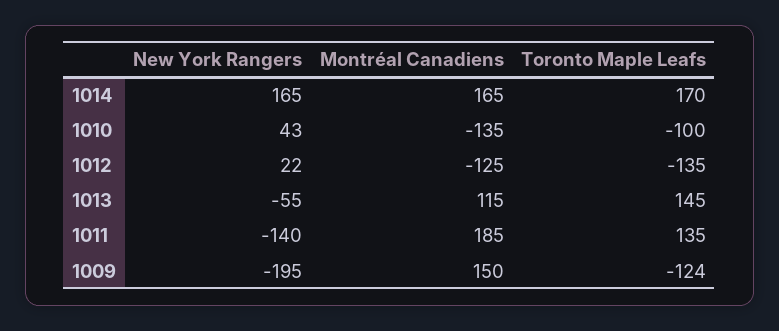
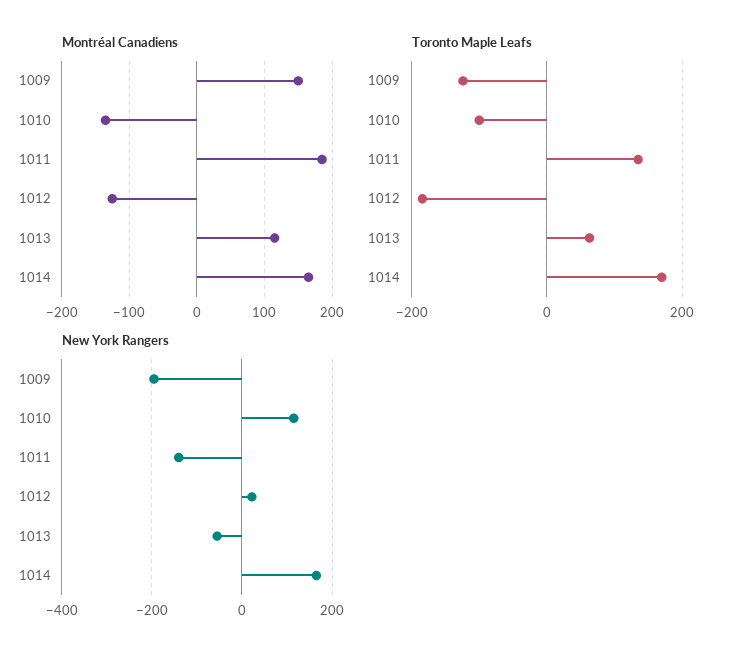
New York Rangers, 1010: 43 -> 120
Toronto Maple Leafs, 1012: -135 -> -180
Toronto Maple Leafs, 1013: 145 -> 60

